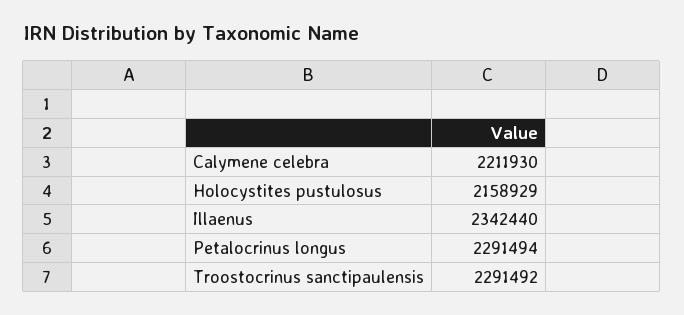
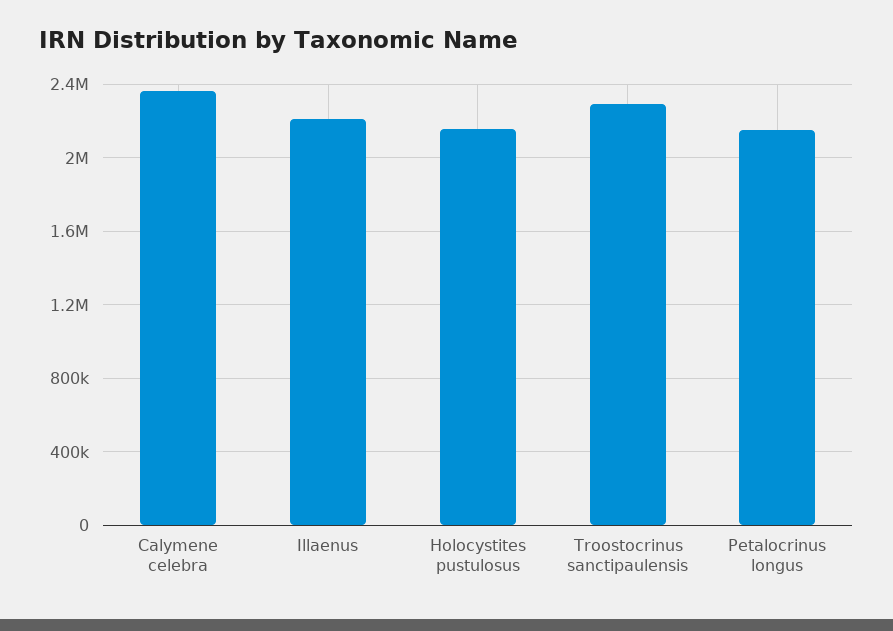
Calymene celebra: 2211930 -> 2350000
Illaenus: 2342440 -> 2200000
Petalocrinus longus: 2291494 -> 2150000

